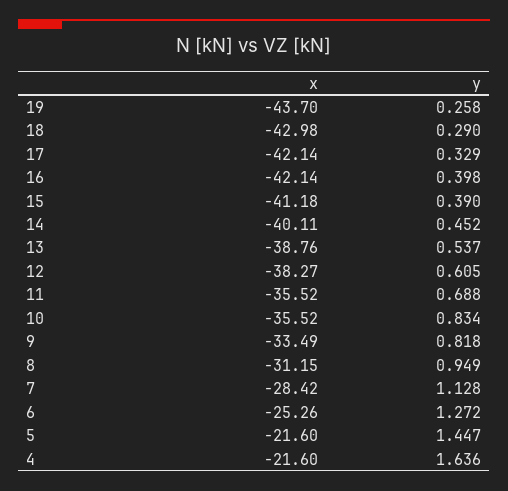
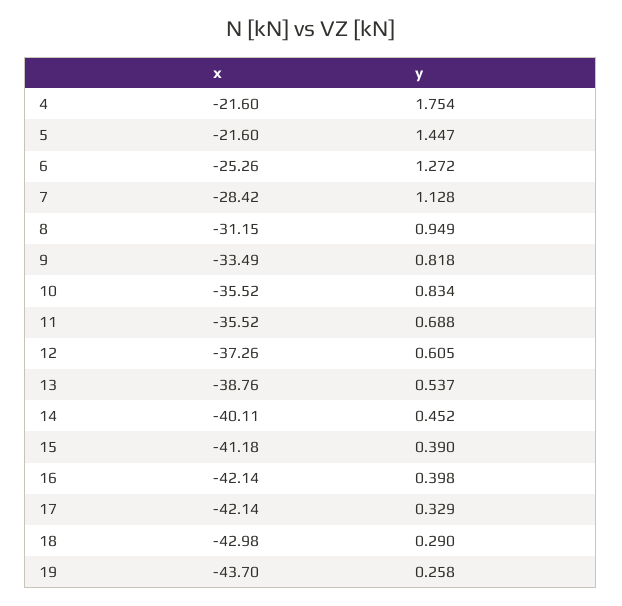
x, 12: -38.27 -> -37.26
y, 4: 1.636 -> 1.754

